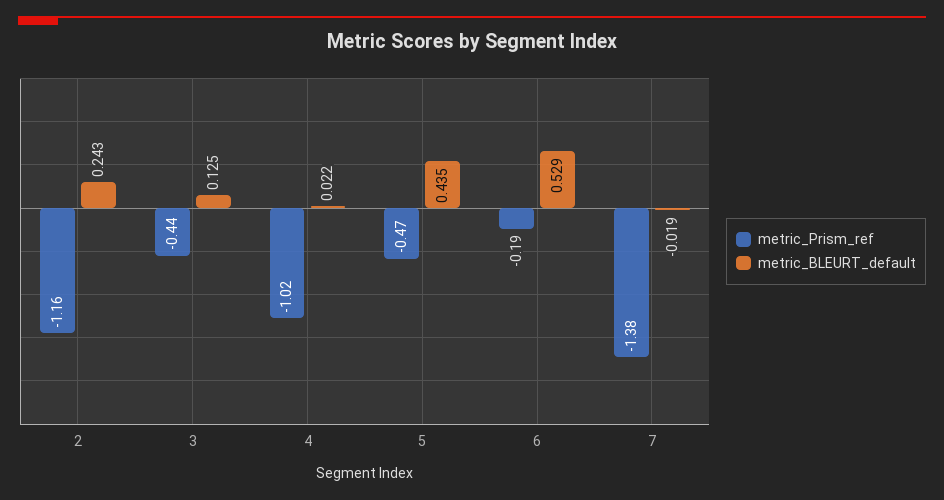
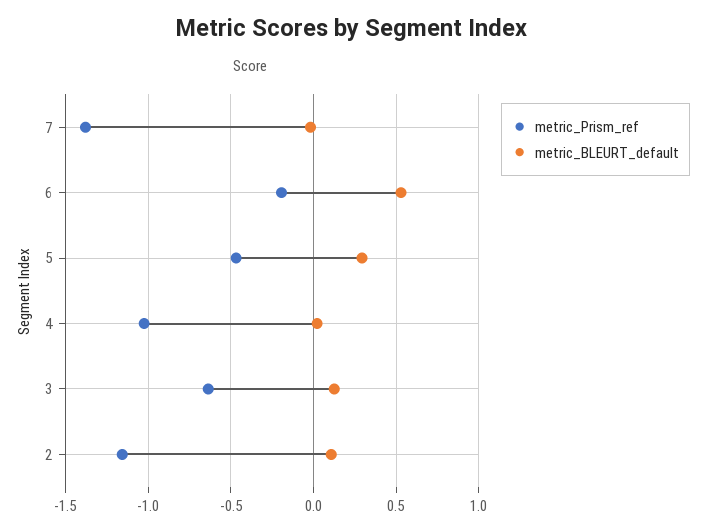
metric_BLEURT_default, 2: 0.243 -> 0.1
metric_Prism_ref, 3: -0.44 -> -0.65
metric_BLEURT_default, 5: 0.435 -> 0.3

